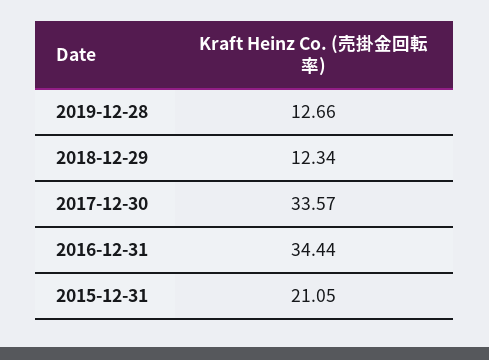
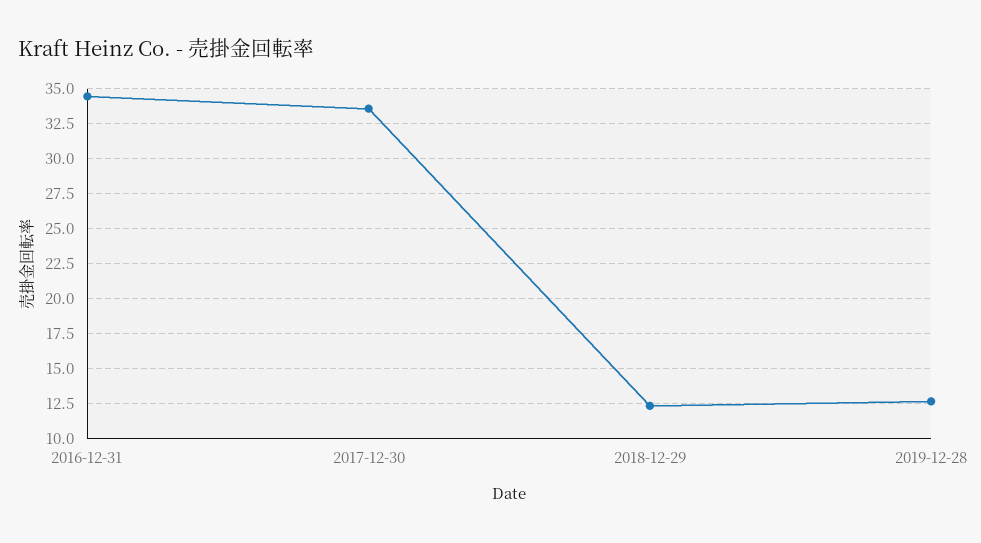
2015-12-31: 21.05 -> none

